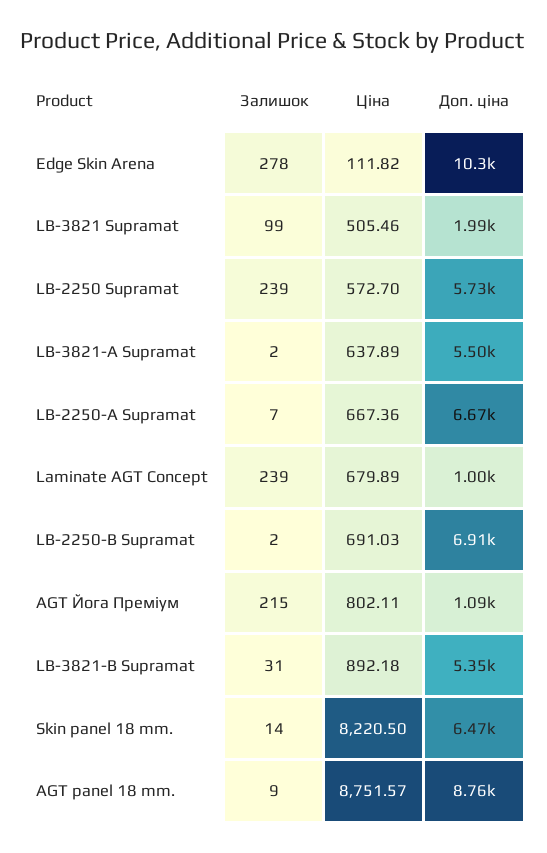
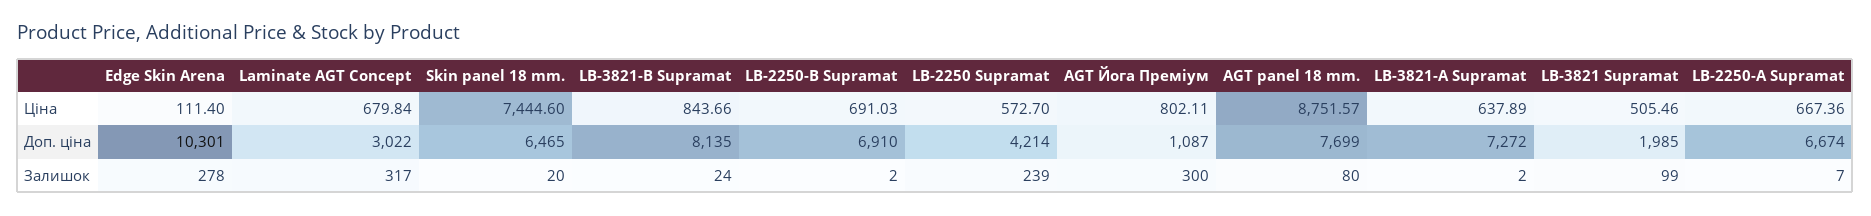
Ціна, Edge Skin Arena: 111.82 -> 111.4
Доп. ціна, LB-2250 Supramat: 5730 -> 4214
Доп. ціна, LB-3821-А Supramat: 5500 -> 7272
Залишок, Laminate AGT Concept: 239 -> 317
Ціна, Laminate AGT Concept: 679.89 -> 679.84
Доп. ціна, Laminate AGT Concept: 1000 -> 3022
Залишок, AGT Йога Преміум: 215 -> 300
Залишок, LB-3821-В Supramat: 31 -> 24
Ціна, LB-3821-В Supramat: 892.18 -> 843.66
Доп. ціна, LB-3821-В Supramat: 5350 -> 8135
Залишок, Skin panel 18 mm.: 14 -> 20
Ціна, Skin panel 18 mm.: 8220.5 -> 7444.6
Залишок, AGT panel 18 mm.: 9 -> 80
Доп. ціна, AGT panel 18 mm.: 8760 -> 7699

